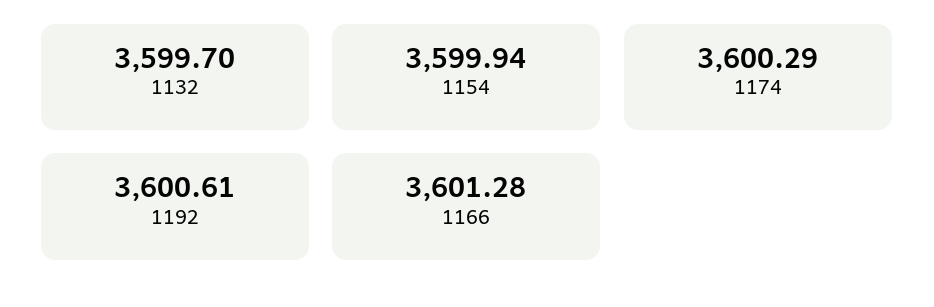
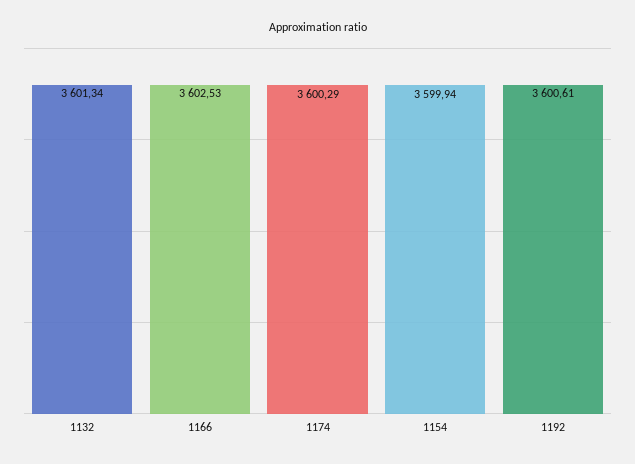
1132: 3599.7 -> 3601.34
1166: 3601.28 -> 3602.53

